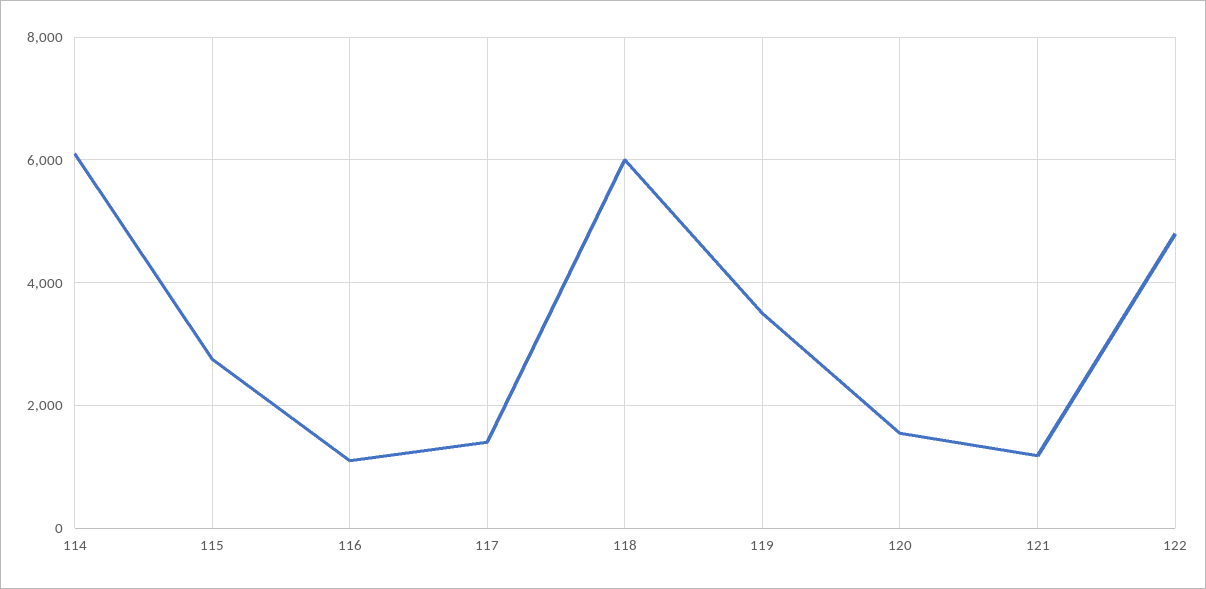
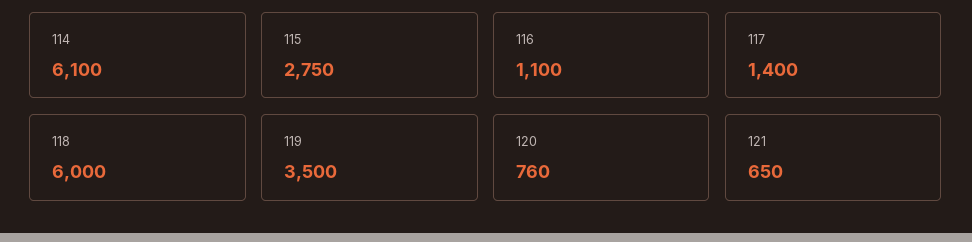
120: 1600 -> 760
121: 1200 -> 650
122: 4800 -> none

